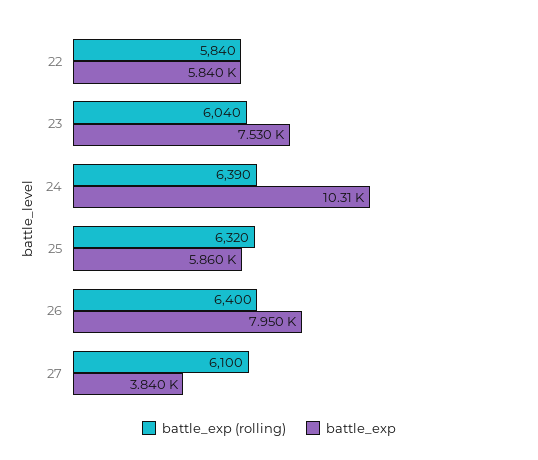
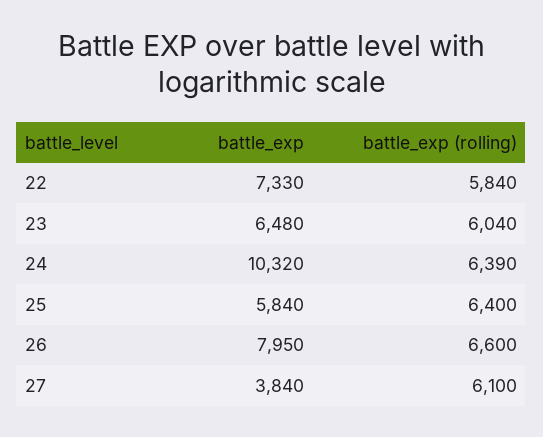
battle_exp, 22: 5840 -> 7330
battle_exp, 23: 7530 -> 6480
battle_exp, 24: 10310 -> 10320
battle_exp (rolling), 25: 6320 -> 6400
battle_exp, 25: 5860 -> 5840
battle_exp (rolling), 26: 6400 -> 6600

